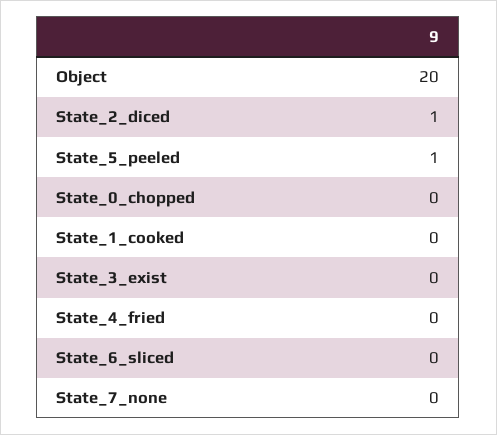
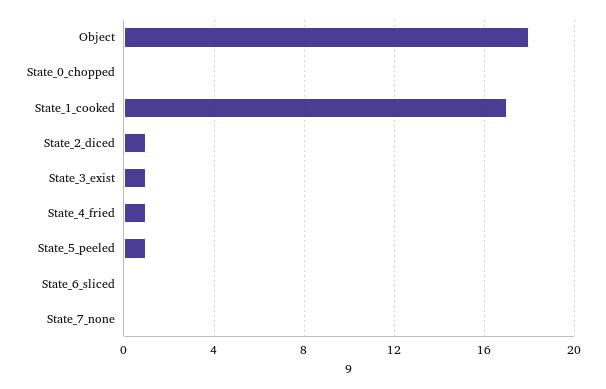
Object: 20 -> 18
State_1_cooked: 0 -> 17
State_3_exist: 0 -> 1
State_4_fried: 0 -> 1

